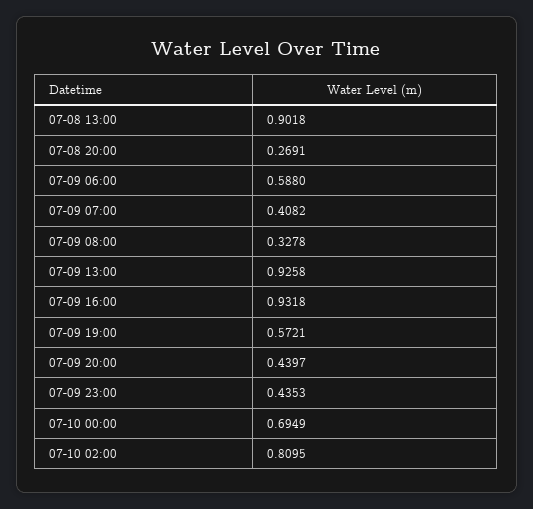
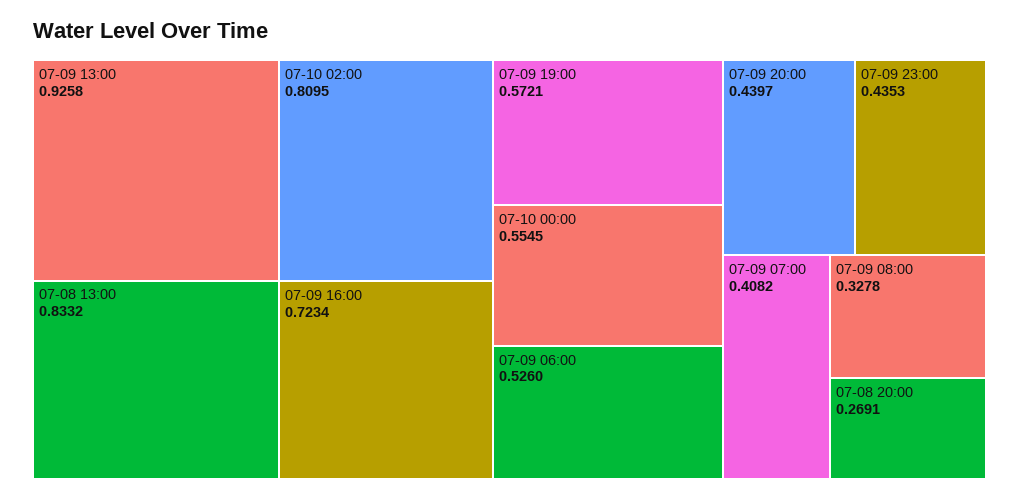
07-08 13:00: 0.9018 -> 0.8332
07-09 06:00: 0.588 -> 0.526
07-09 16:00: 0.9318 -> 0.7234
07-10 00:00: 0.6949 -> 0.5545

